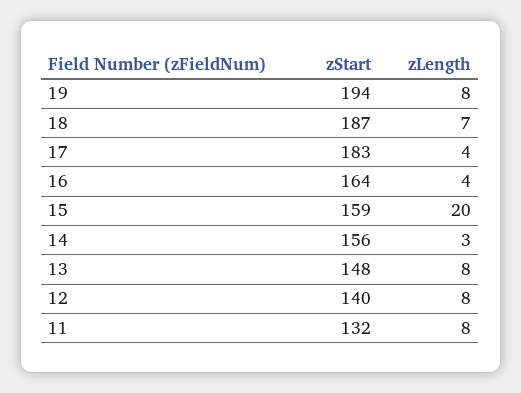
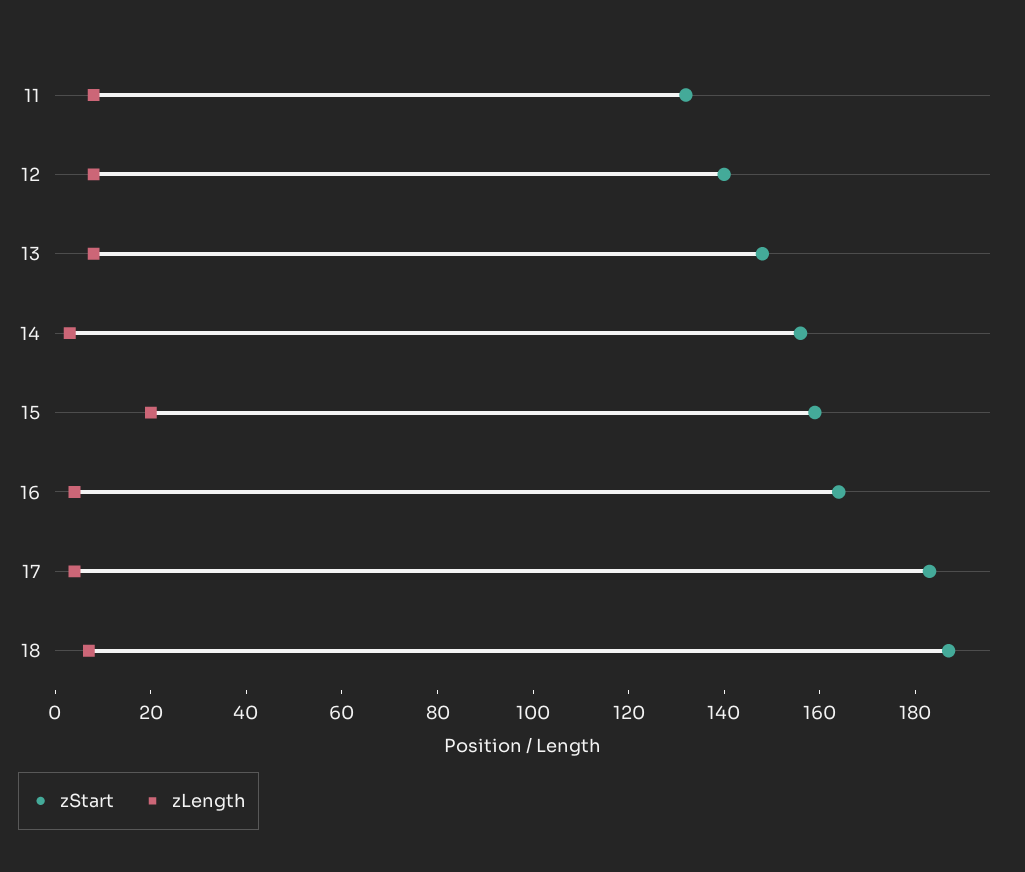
zStart, 19: 194 -> none
zLength, 19: 8 -> none

